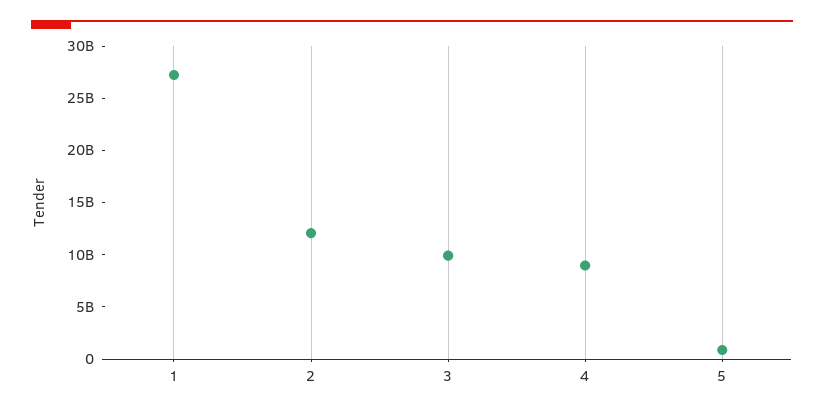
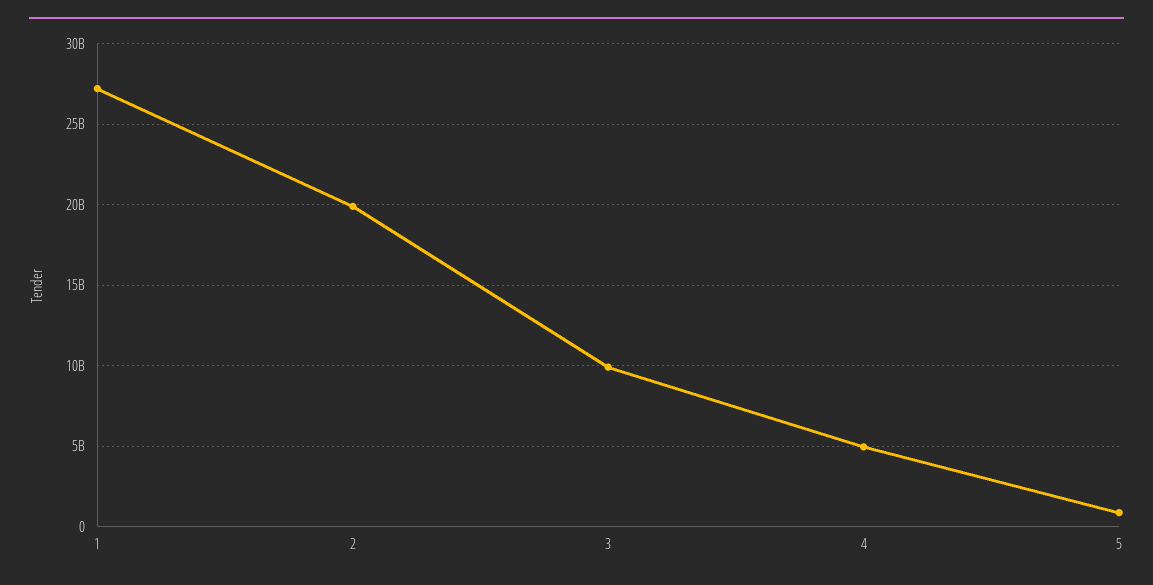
2: 12000000000 -> 20000000000
4: 9000000000 -> 5000000000

